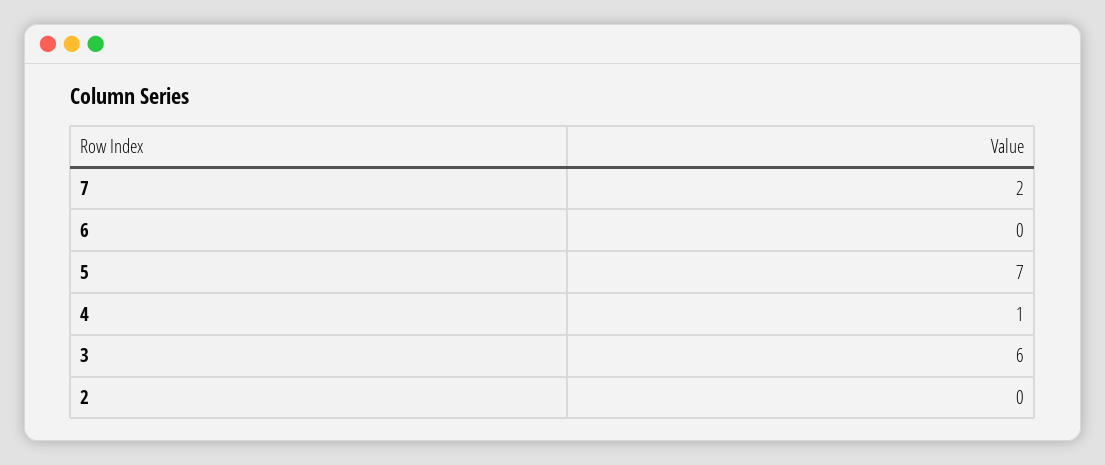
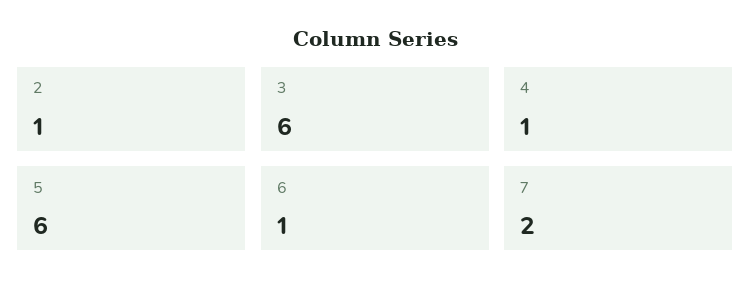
6: 0 -> 1
5: 7 -> 6
2: 0 -> 1

